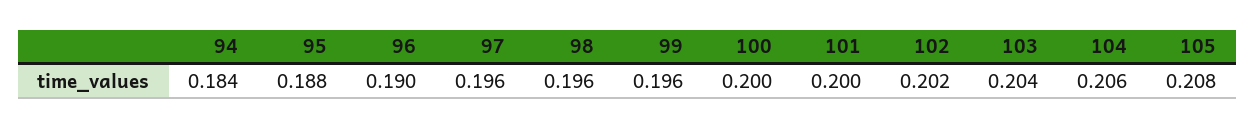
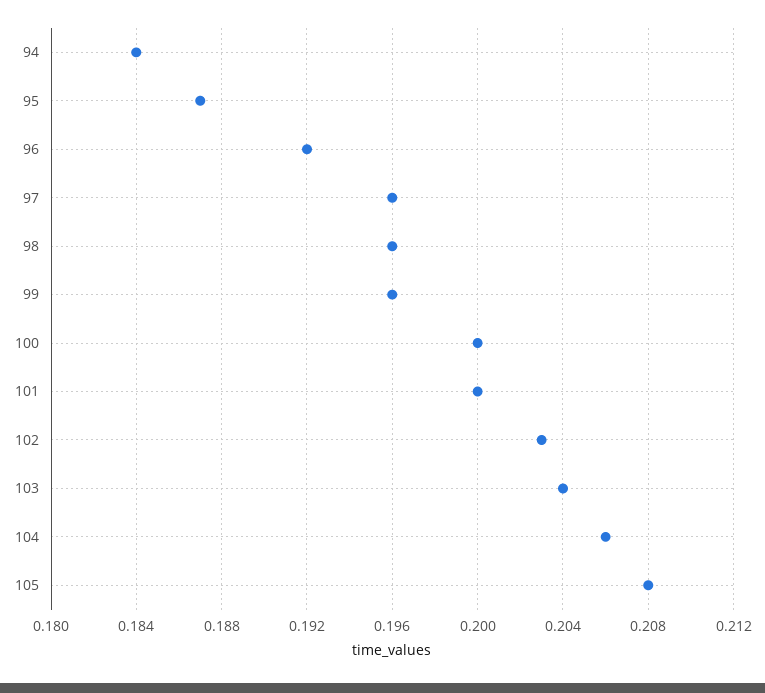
95: 0.188 -> 0.187
96: 0.19 -> 0.192
102: 0.202 -> 0.203

